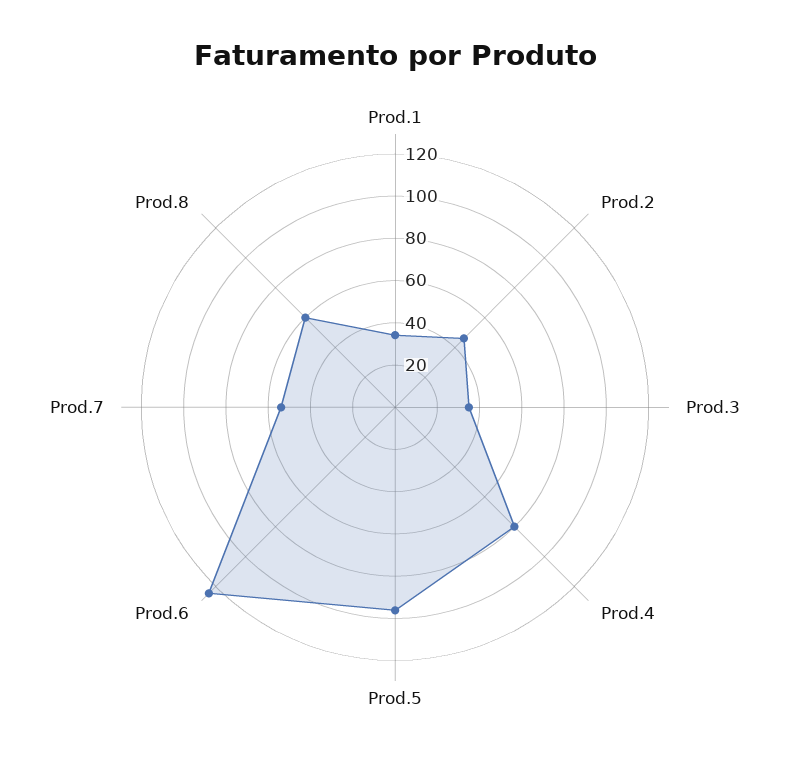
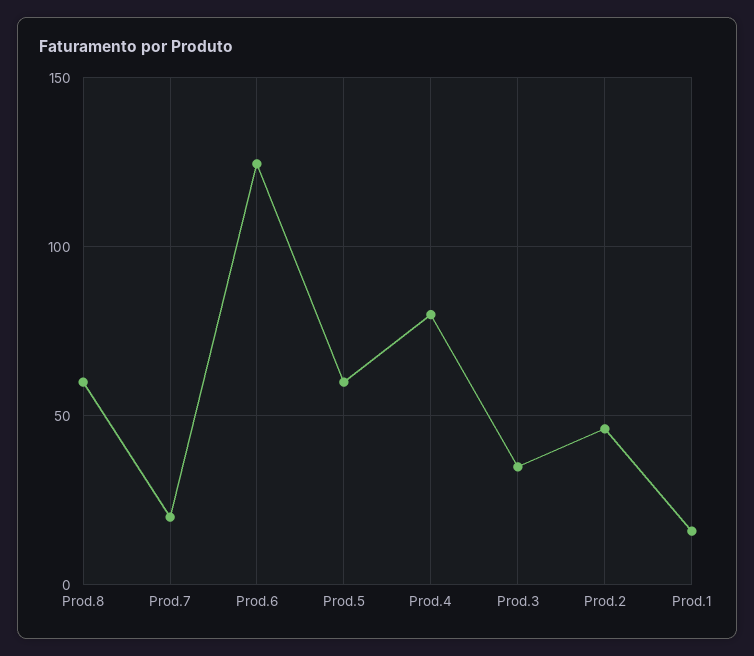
Prod.1: 35 -> 15
Prod.5: 95 -> 60
Prod.7: 55 -> 20

